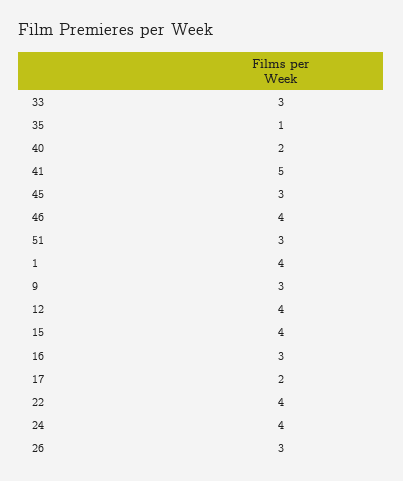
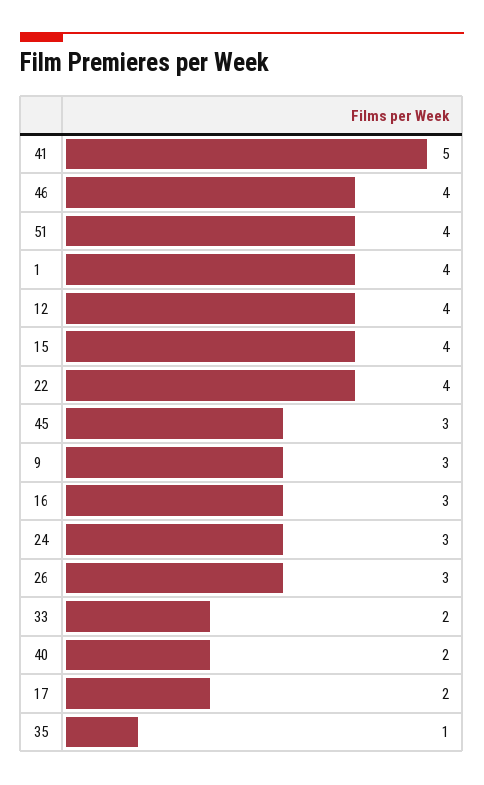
33: 3 -> 2
51: 3 -> 4
24: 4 -> 3

